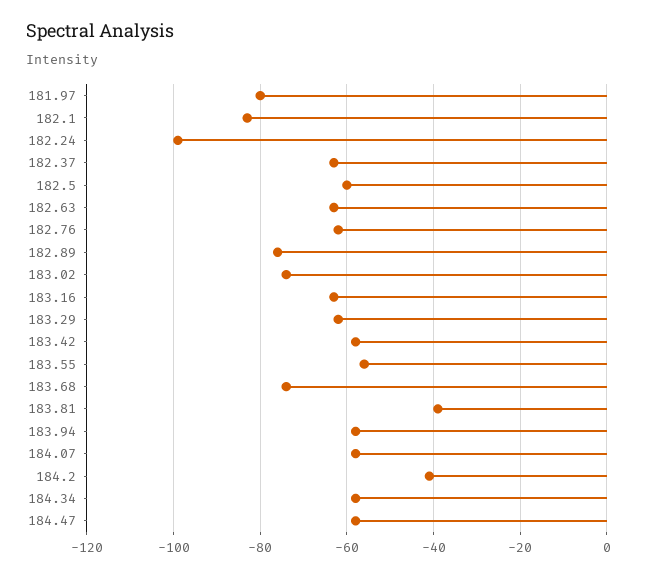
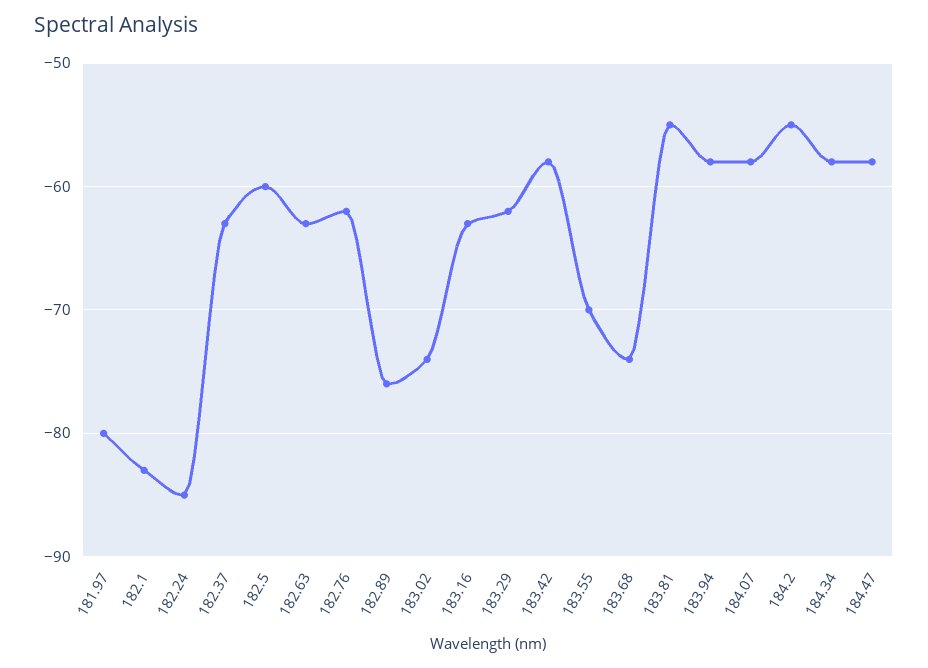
182.24: -100 -> -85
183.55: -55 -> -70
183.81: -40 -> -55
184.2: -40 -> -55

